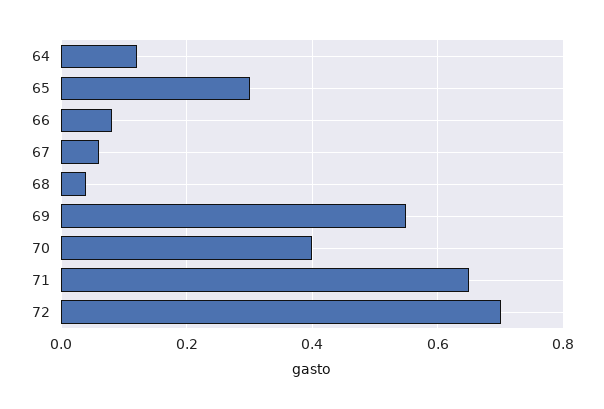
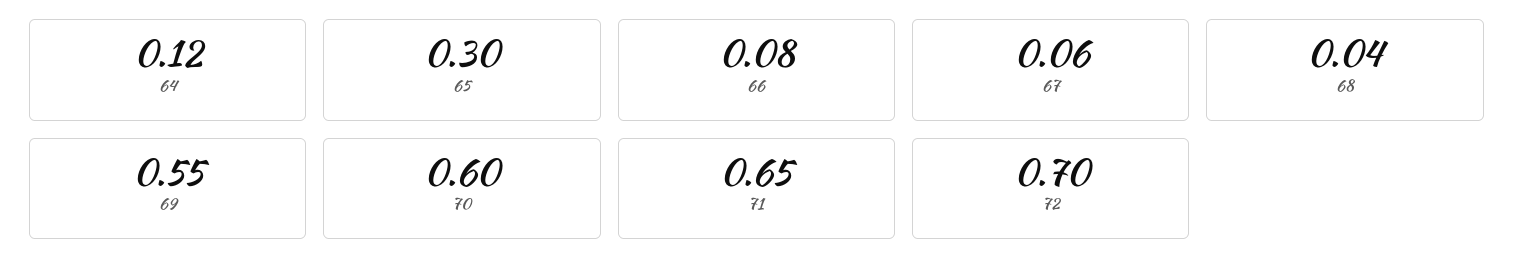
70: 0.4 -> 0.6

